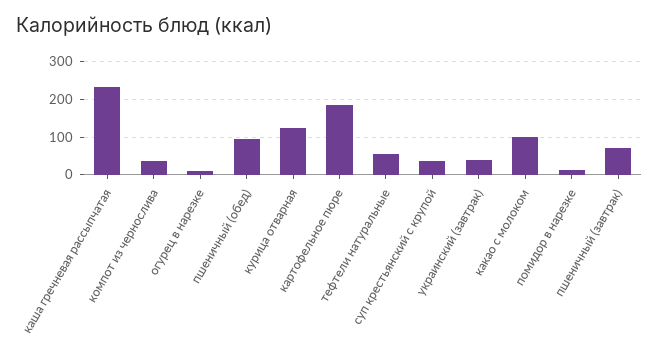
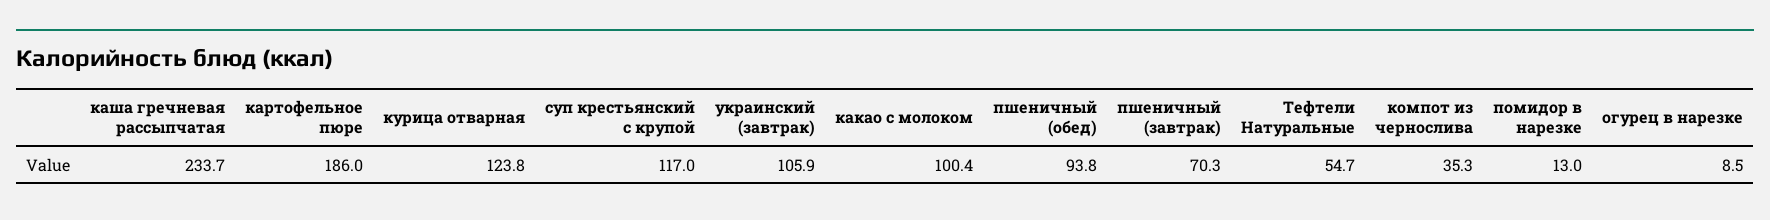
суп крестьянский с крупой: 40 -> 117
украинский (завтрак): 40 -> 105.9

